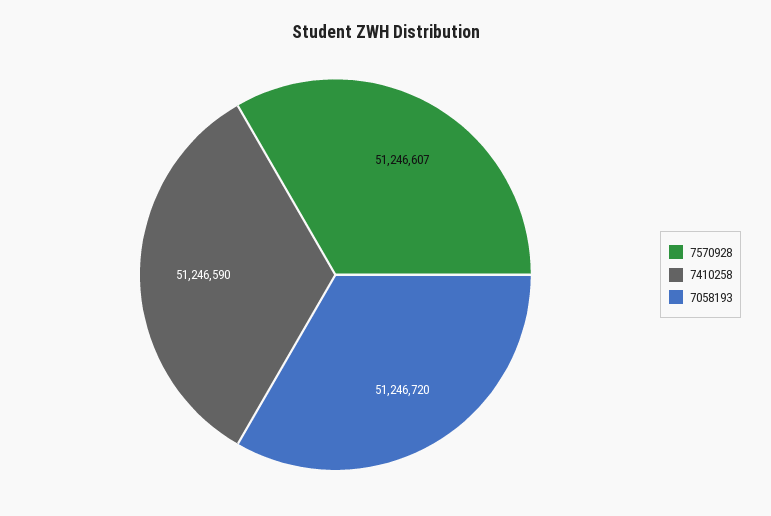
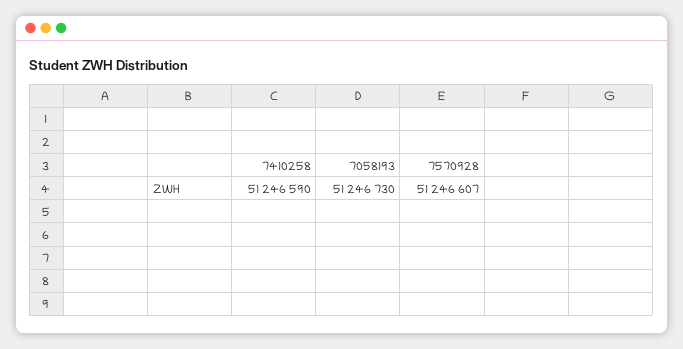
7058193: 51246720 -> 51246730

